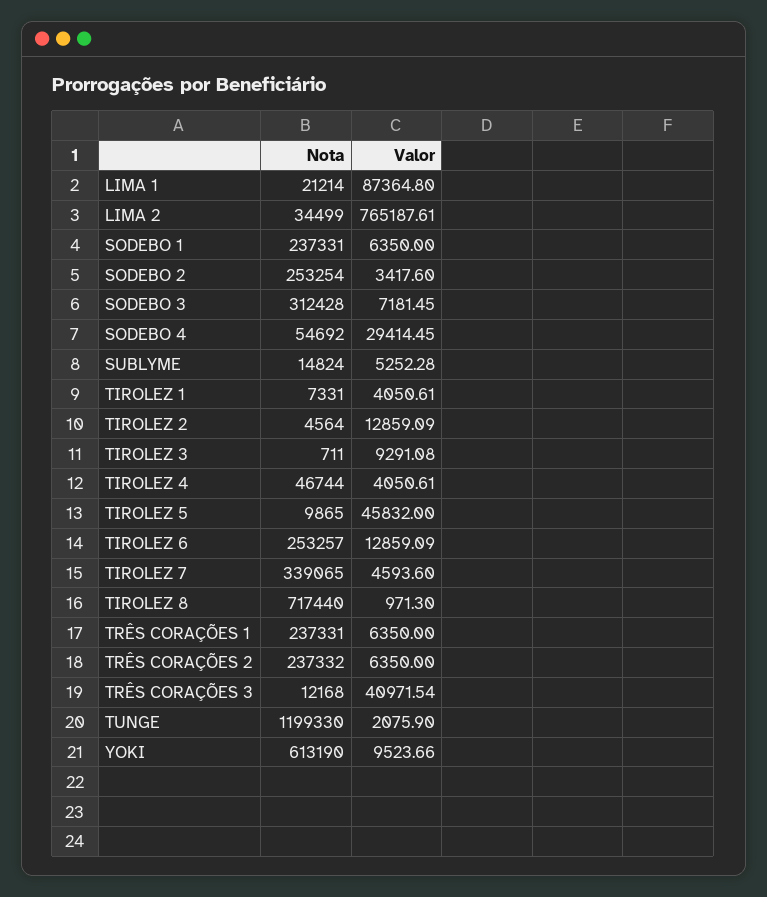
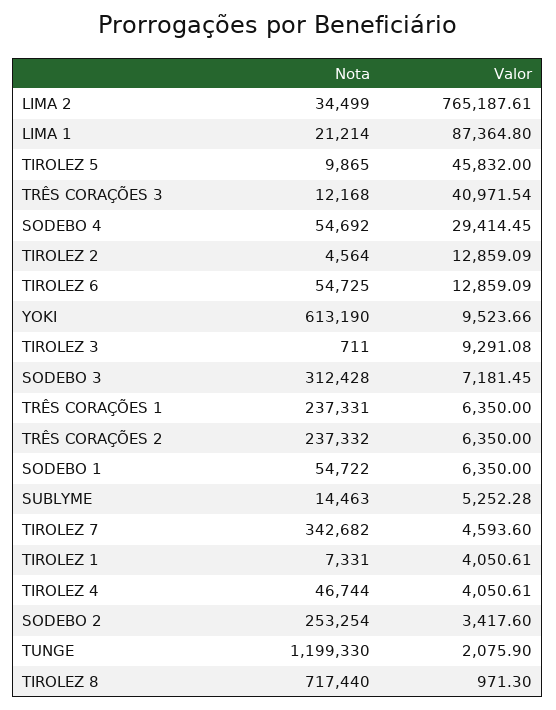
Nota, SODEBO 1: 237331 -> 54722
Nota, SUBLYME: 14824 -> 14463
Nota, TIROLEZ 6: 253257 -> 54725
Nota, TIROLEZ 7: 339065 -> 342682

